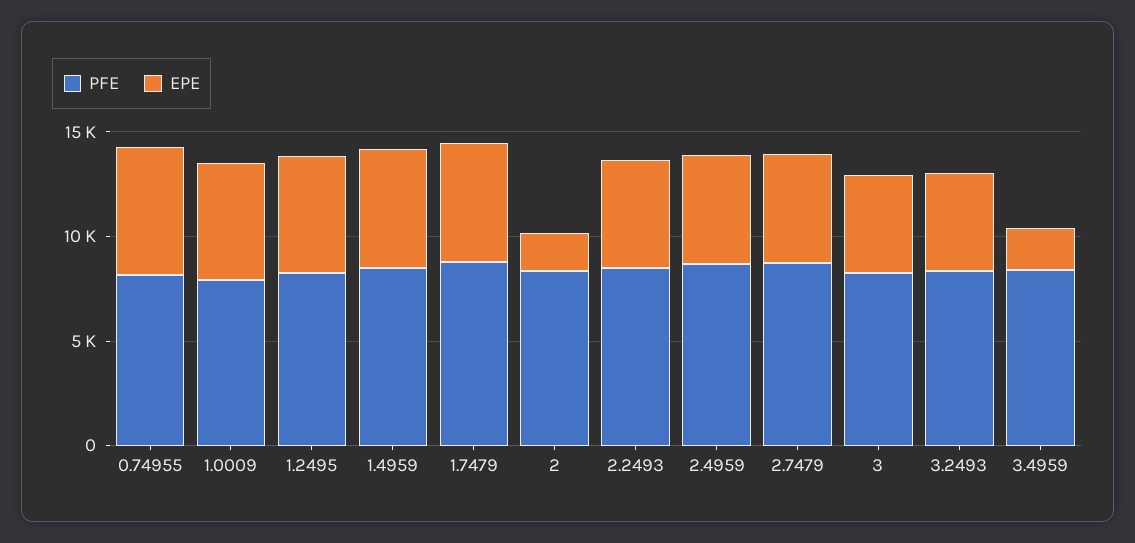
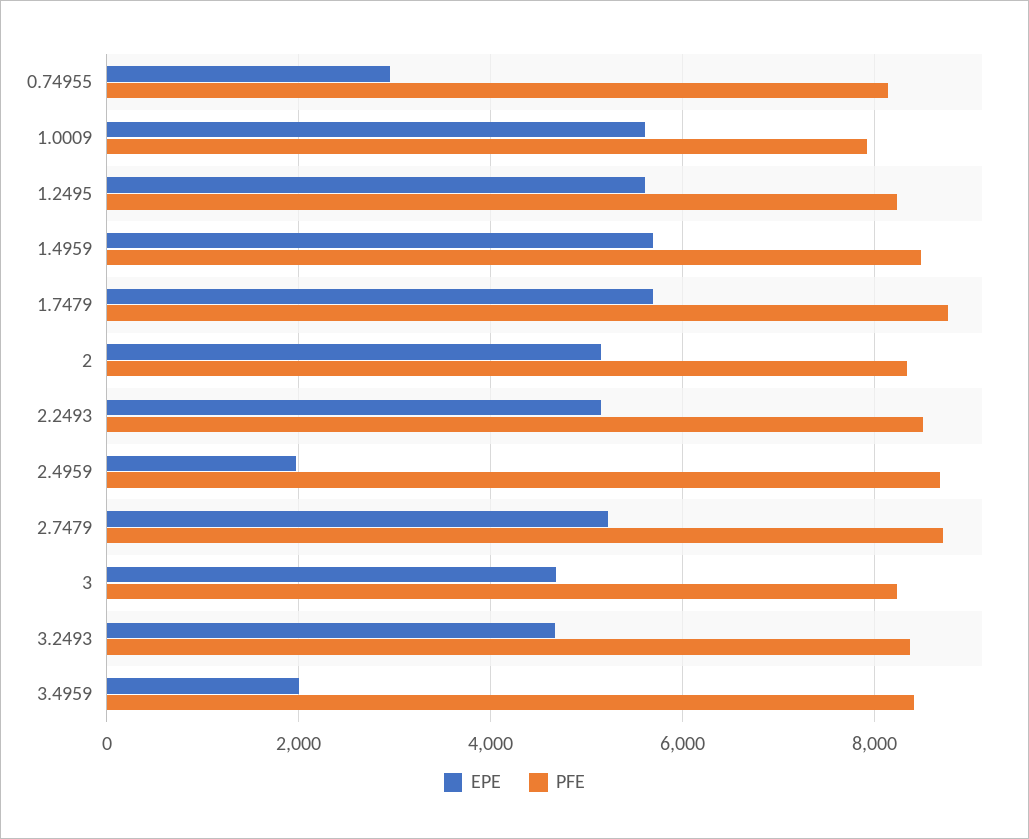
EPE, 0.74955: 6000 -> 3000
EPE, 2: 2000 -> 5200
EPE, 2.4959: 5000 -> 2000

